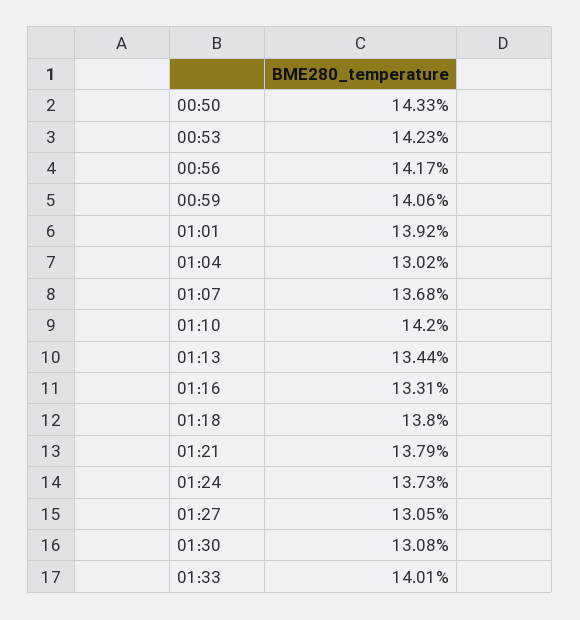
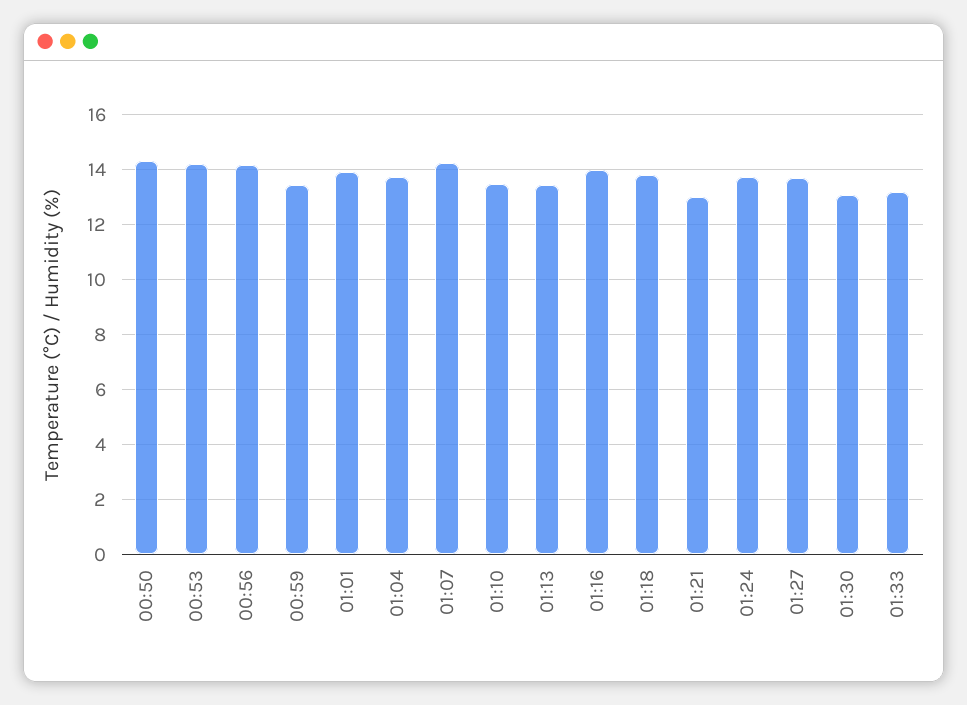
00:59: 14.06 -> 13.5
01:04: 13.02 -> 13.75
01:07: 13.68 -> 14.25
01:10: 14.2 -> 13.5
01:16: 13.31 -> 14
01:21: 13.79 -> 13
01:27: 13.05 -> 13.75
01:33: 14.01 -> 13.25

